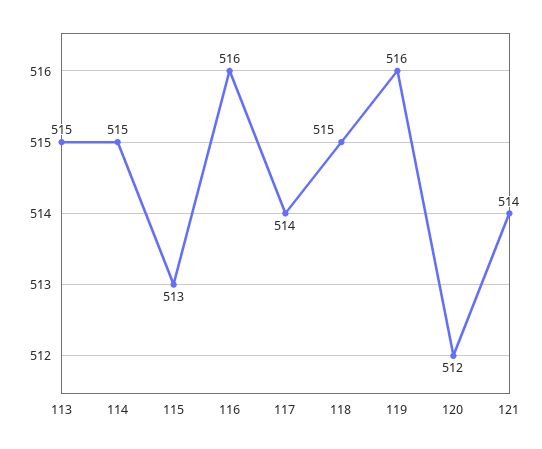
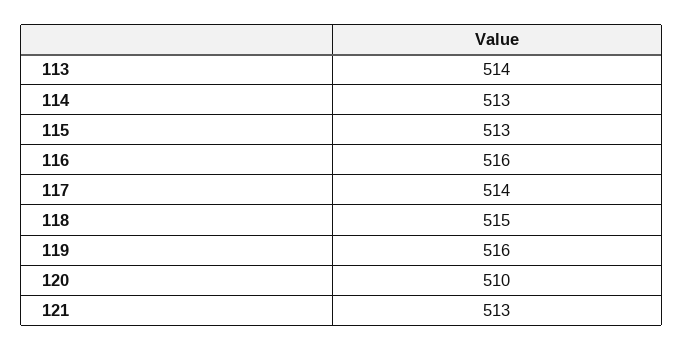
113: 515 -> 514
114: 515 -> 513
120: 512 -> 510
121: 514 -> 513

